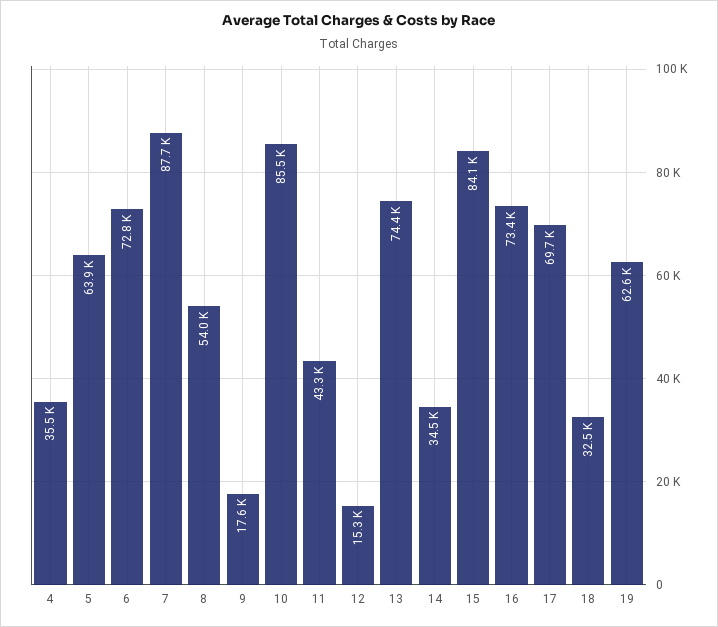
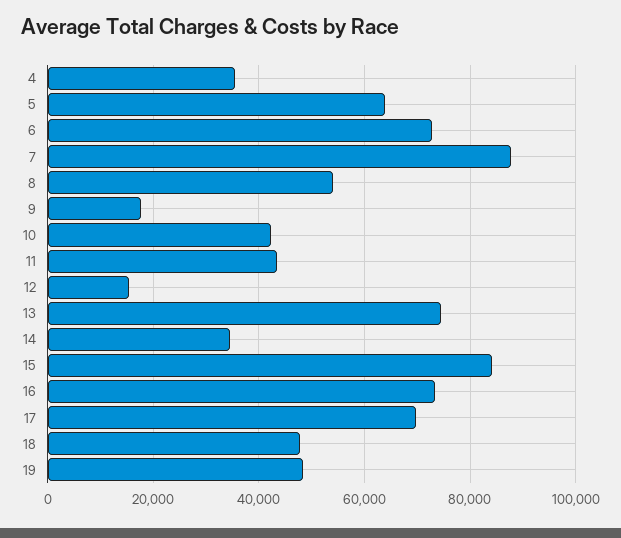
10: 85500 -> 42000
18: 32500 -> 48000
19: 62600 -> 48000

